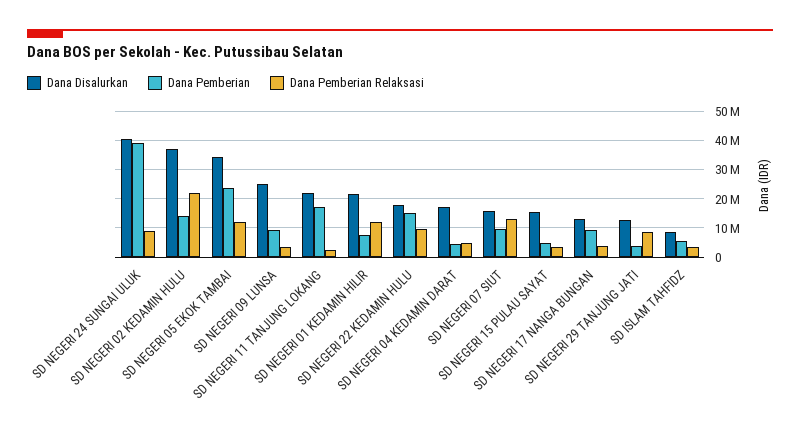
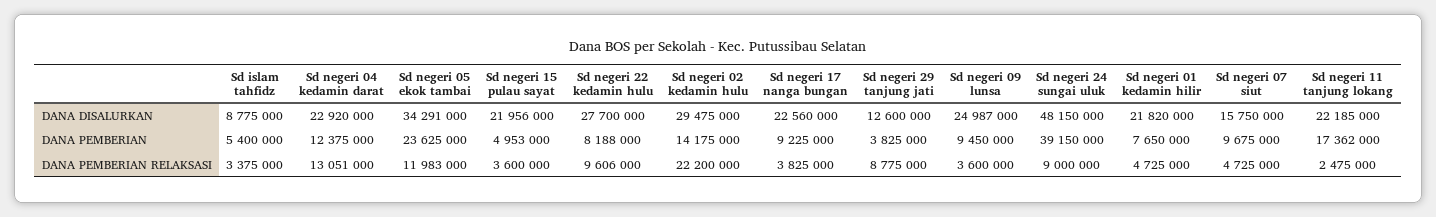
Dana Disalurkan, SD NEGERI 24 SUNGAI ULUK: 40000000 -> 48150000
Dana Disalurkan, SD NEGERI 02 KEDAMIN HULU: 37500000 -> 29475000
Dana Pemberian Relaksasi, SD NEGERI 01 KEDAMIN HILIR: 12500000 -> 4725000
Dana Disalurkan, SD NEGERI 22 KEDAMIN HULU: 17500000 -> 27700000
Dana Pemberian, SD NEGERI 22 KEDAMIN HULU: 15000000 -> 8188000
Dana Disalurkan, SD NEGERI 04 KEDAMIN DARAT: 17500000 -> 22920000
Dana Pemberian, SD NEGERI 04 KEDAMIN DARAT: 5000000 -> 12375000
Dana Pemberian Relaksasi, SD NEGERI 04 KEDAMIN DARAT: 5000000 -> 13051000
Dana Pemberian Relaksasi, SD NEGERI 07 SIUT: 12500000 -> 4725000
Dana Disalurkan, SD NEGERI 15 PULAU SAYAT: 15000000 -> 21956000
Dana Disalurkan, SD NEGERI 17 NANGA BUNGAN: 12500000 -> 22560000

